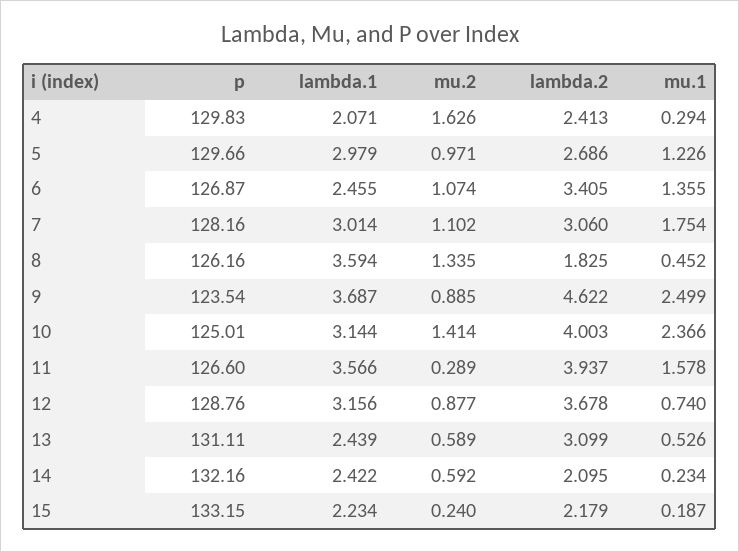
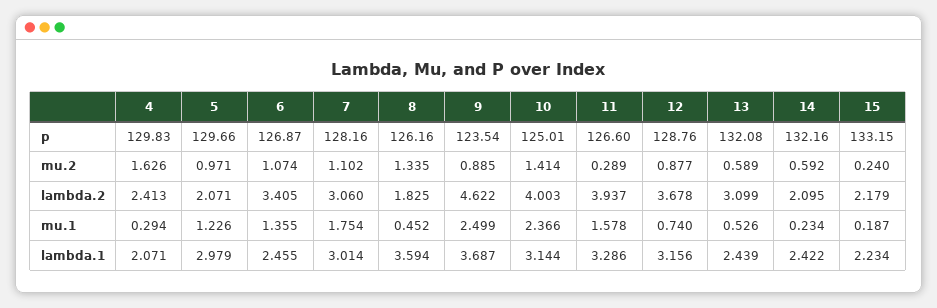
lambda.2, 5: 2.686 -> 2.071
lambda.1, 11: 3.566 -> 3.286
p, 13: 131.11 -> 132.08

